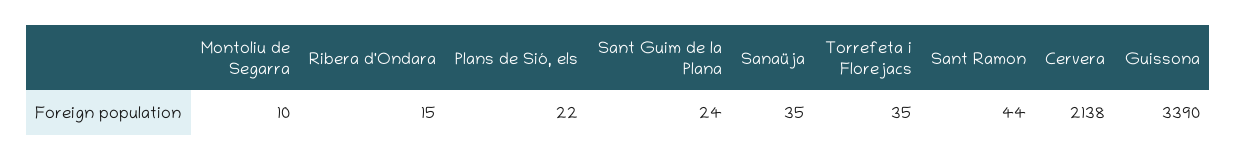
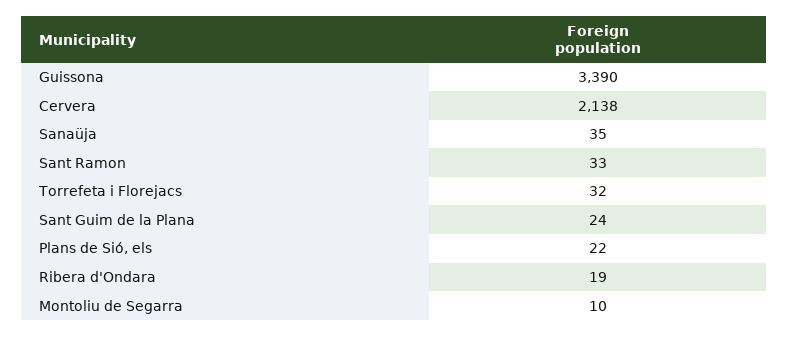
Ribera d'Ondara: 15 -> 19
Torrefeta i Florejacs: 35 -> 32
Sant Ramon: 44 -> 33

